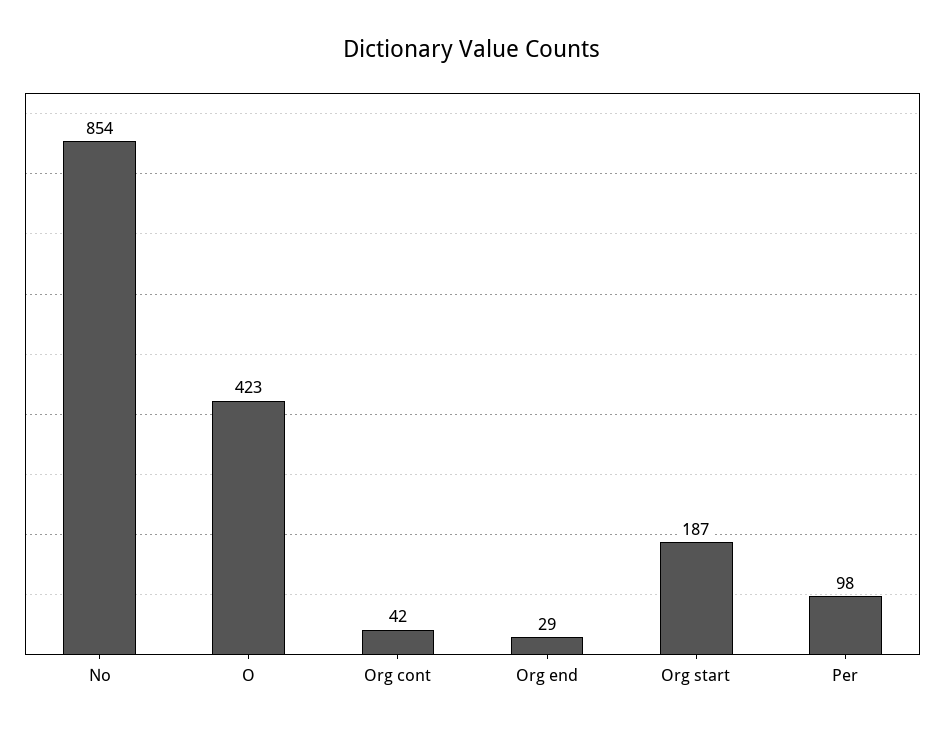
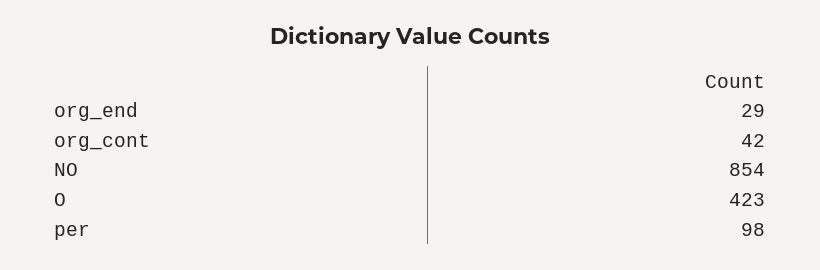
Org start: 187 -> none

